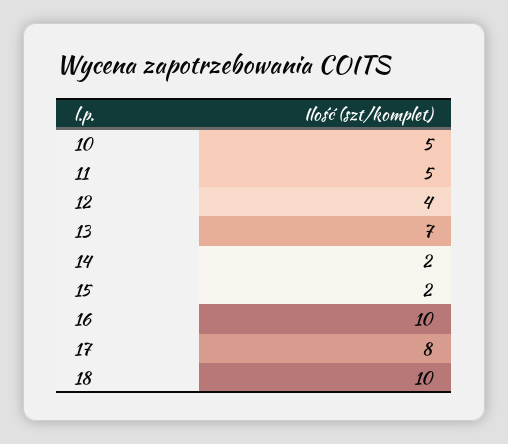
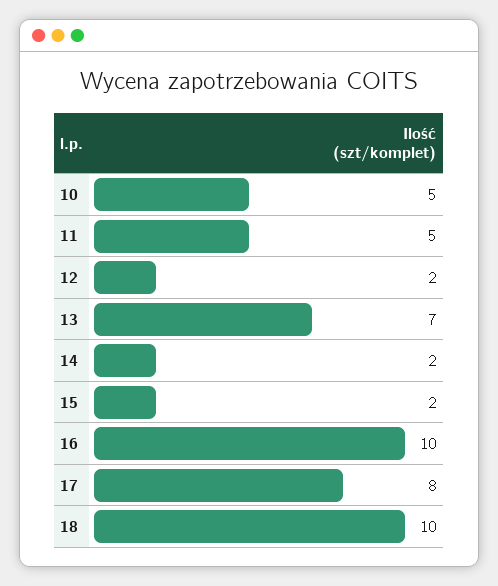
12: 4 -> 2

